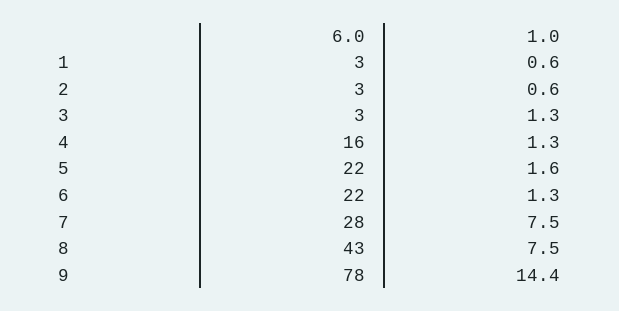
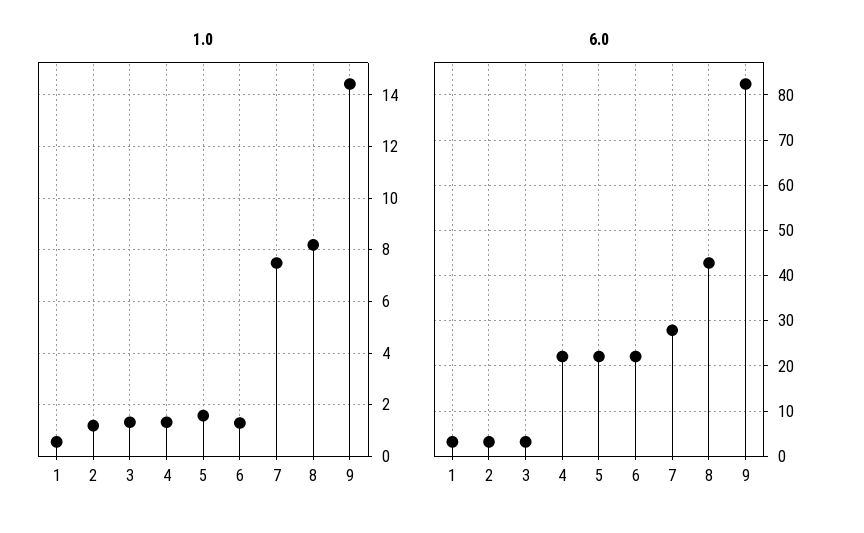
1.0, 2: 0.6 -> 1.25
6.0, 4: 16 -> 22
1.0, 8: 7.5 -> 8.25
6.0, 9: 78 -> 82

